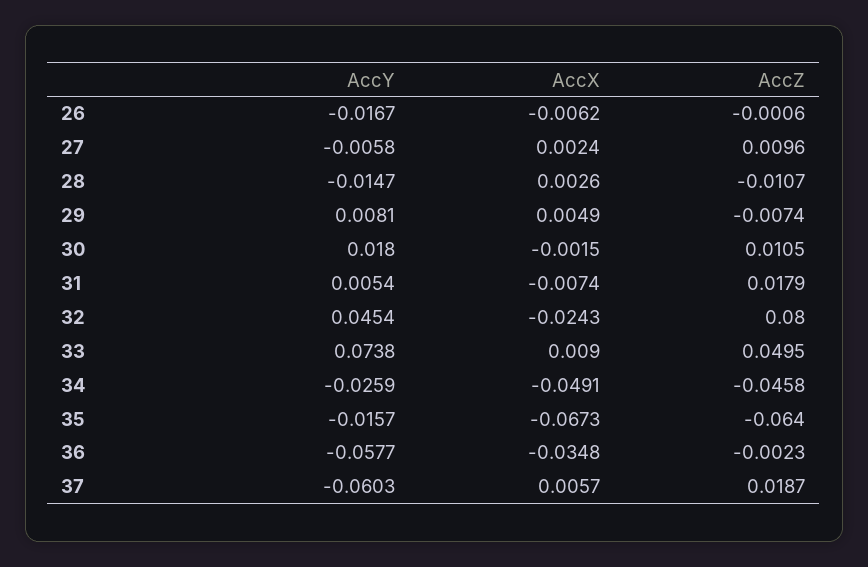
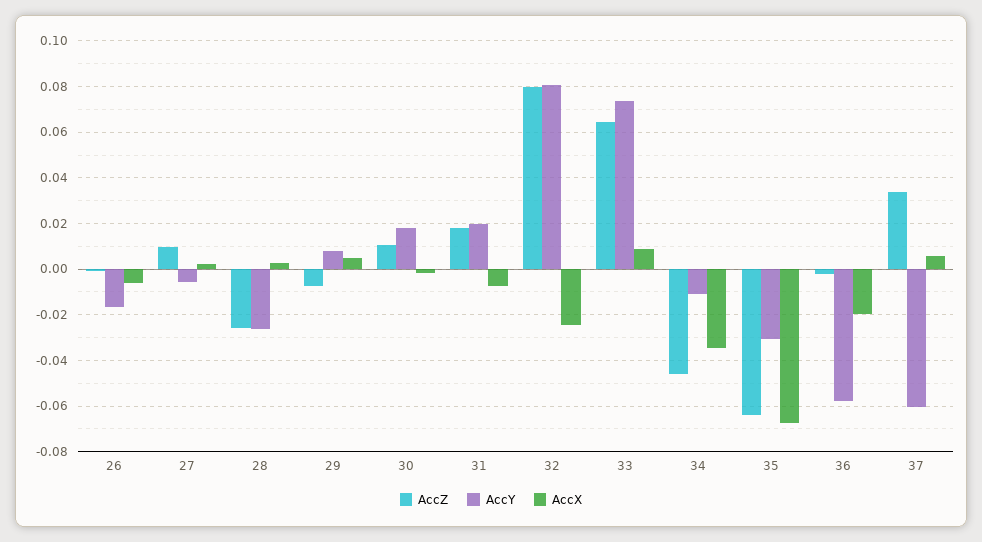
AccY, 28: -0.0147 -> -0.025
AccZ, 28: -0.0107 -> -0.025
AccY, 31: 0.0054 -> 0.02
AccY, 32: 0.0454 -> 0.08
AccZ, 33: 0.0495 -> 0.065
AccY, 34: -0.0259 -> -0.01
AccX, 34: -0.0491 -> -0.035
AccY, 35: -0.0157 -> -0.03
AccX, 36: -0.0348 -> -0.02
AccZ, 37: 0.0187 -> 0.035

